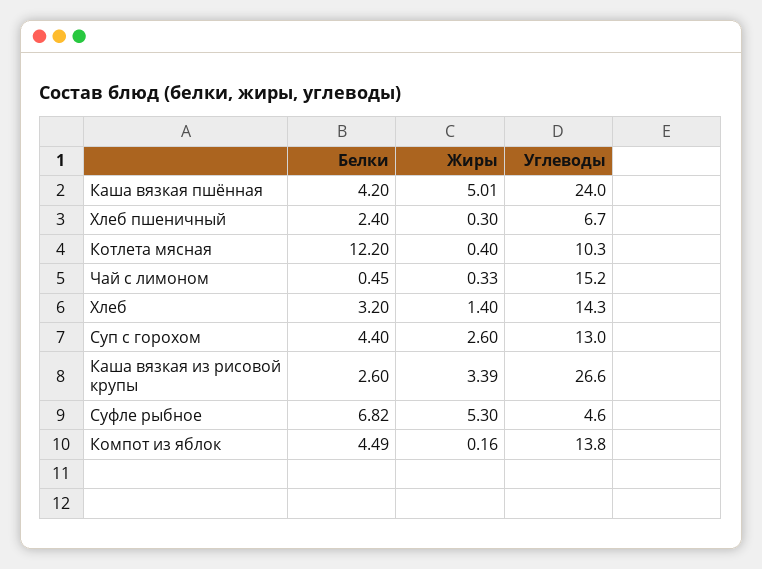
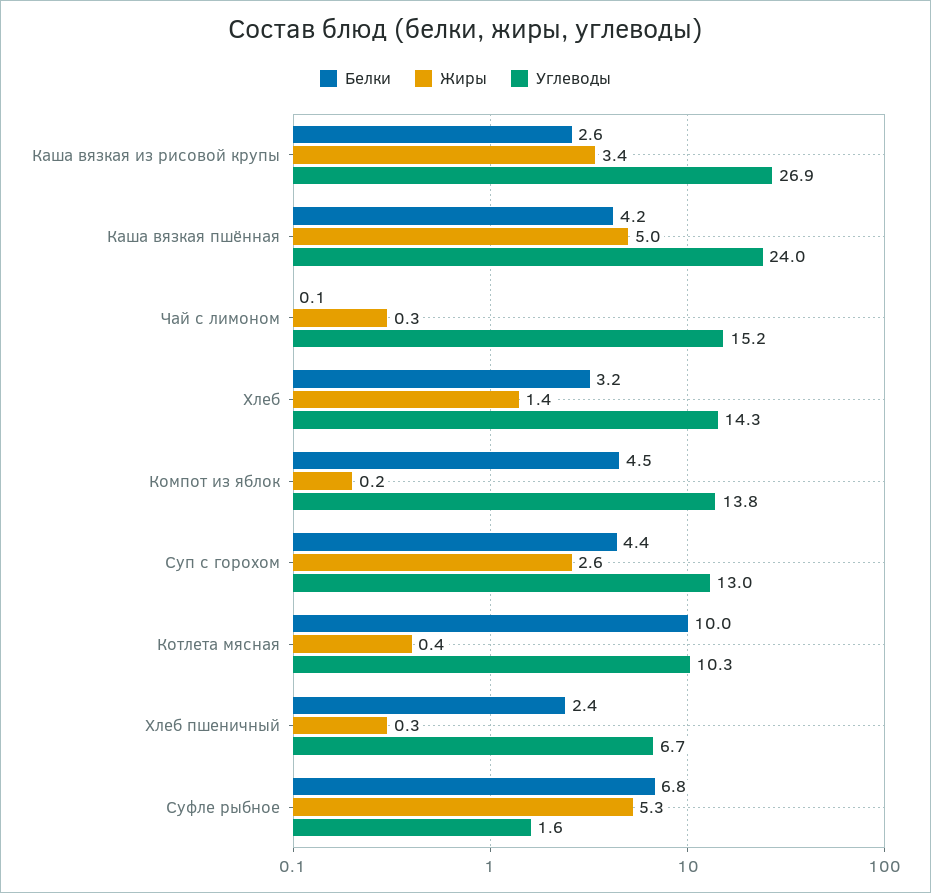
Белки, Котлета мясная: 12.2 -> 10
Белки, Чай с лимоном: 0.45 -> 0.1
Углеводы, Каша вязкая из рисовой крупы: 26.6 -> 26.9
Углеводы, Суфле рыбное: 4.6 -> 1.6

